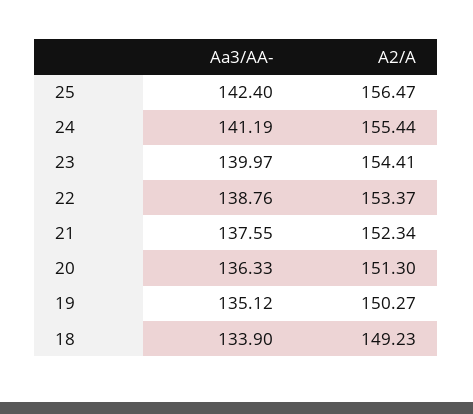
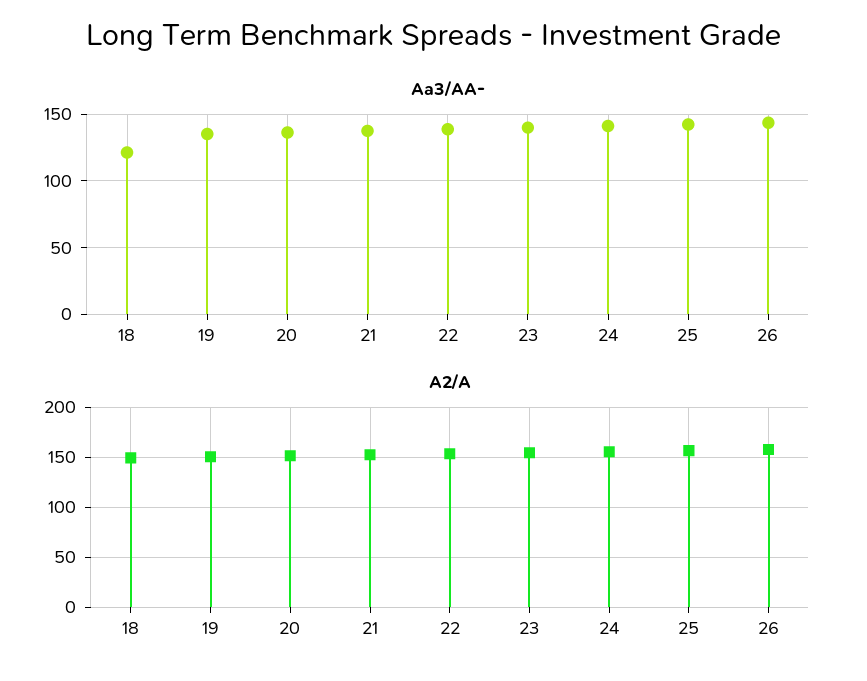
Aa3/AA-, 18: 133.9 -> 120
Aa3/AA-, 26: none -> 145
A2/A, 26: none -> 160

